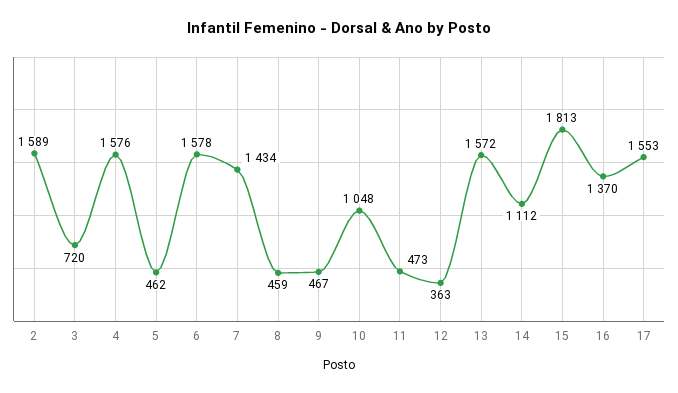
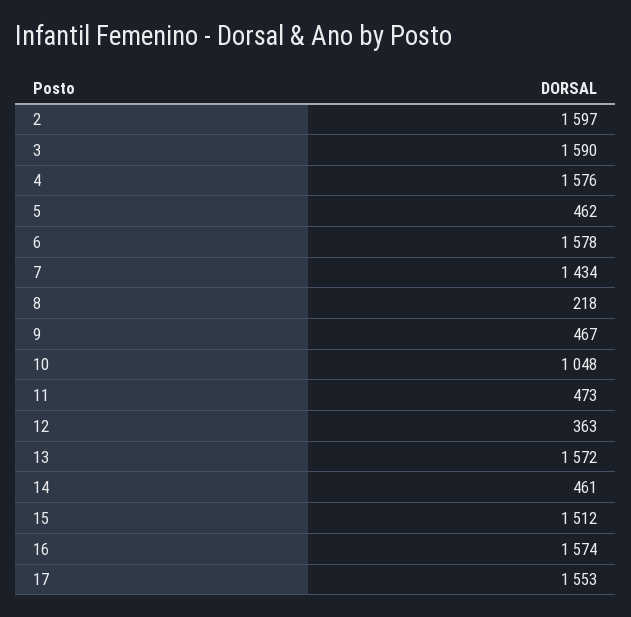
2: 1589 -> 1597
3: 720 -> 1590
8: 459 -> 218
14: 1112 -> 461
15: 1813 -> 1512
16: 1370 -> 1574

